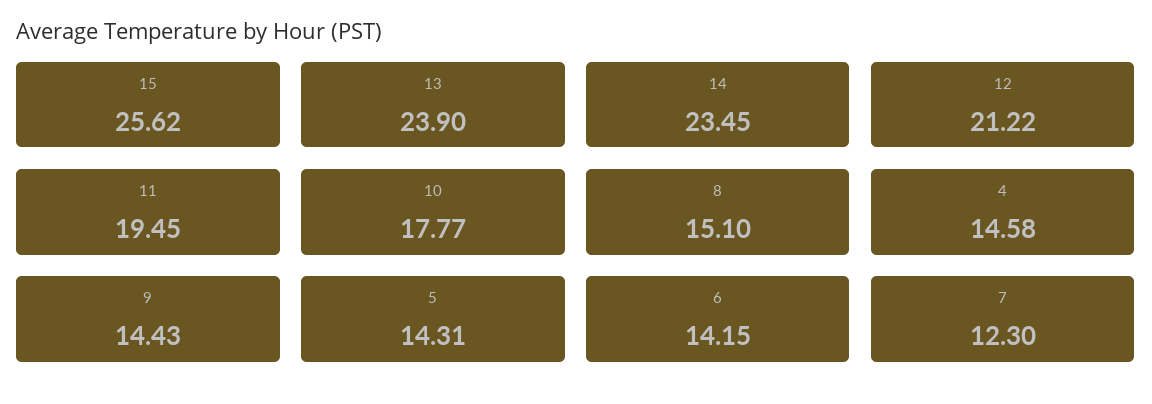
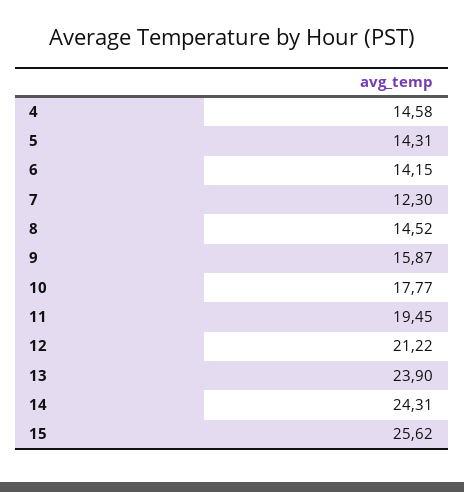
14: 23.45 -> 24.31
8: 15.1 -> 14.52
9: 14.43 -> 15.87

